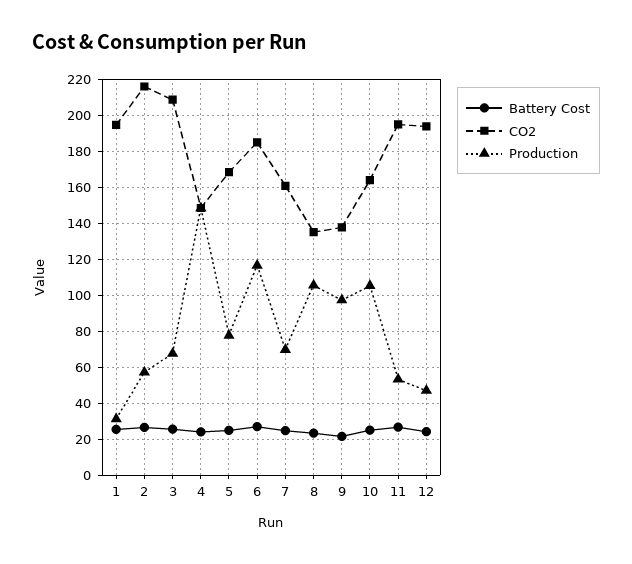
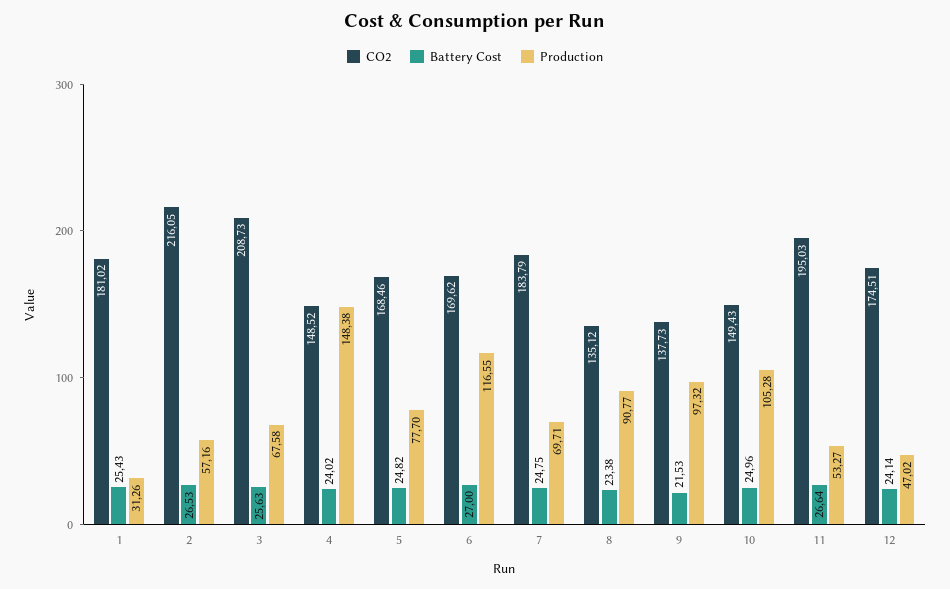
CO2, 1: 195 -> 181.02
CO2, 6: 185 -> 169.62
CO2, 7: 160 -> 183.79
Production, 8: 105 -> 90.77
CO2, 10: 165 -> 149.43
CO2, 12: 195 -> 174.51

